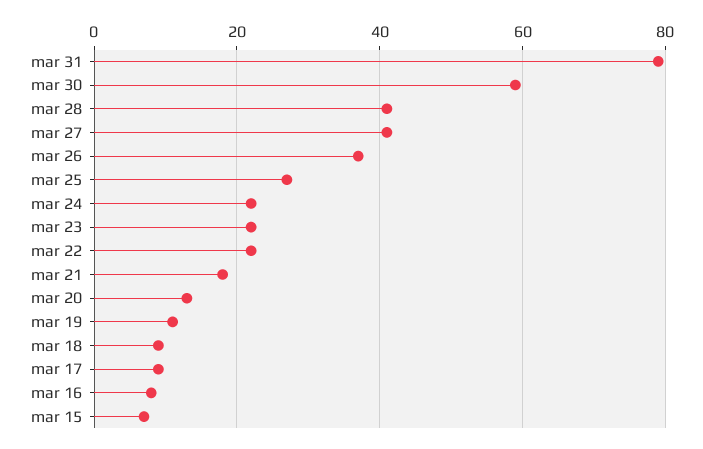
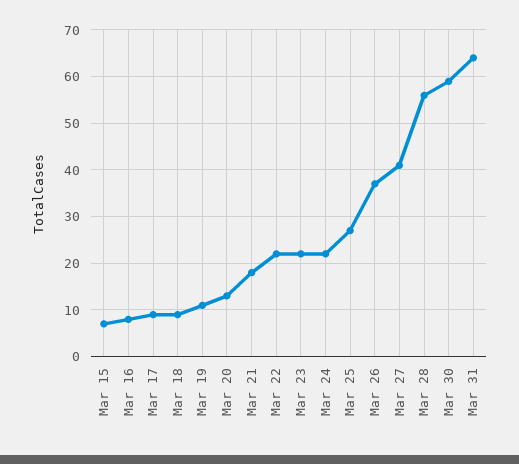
mar 31: 80 -> 65
mar 28: 40 -> 55

